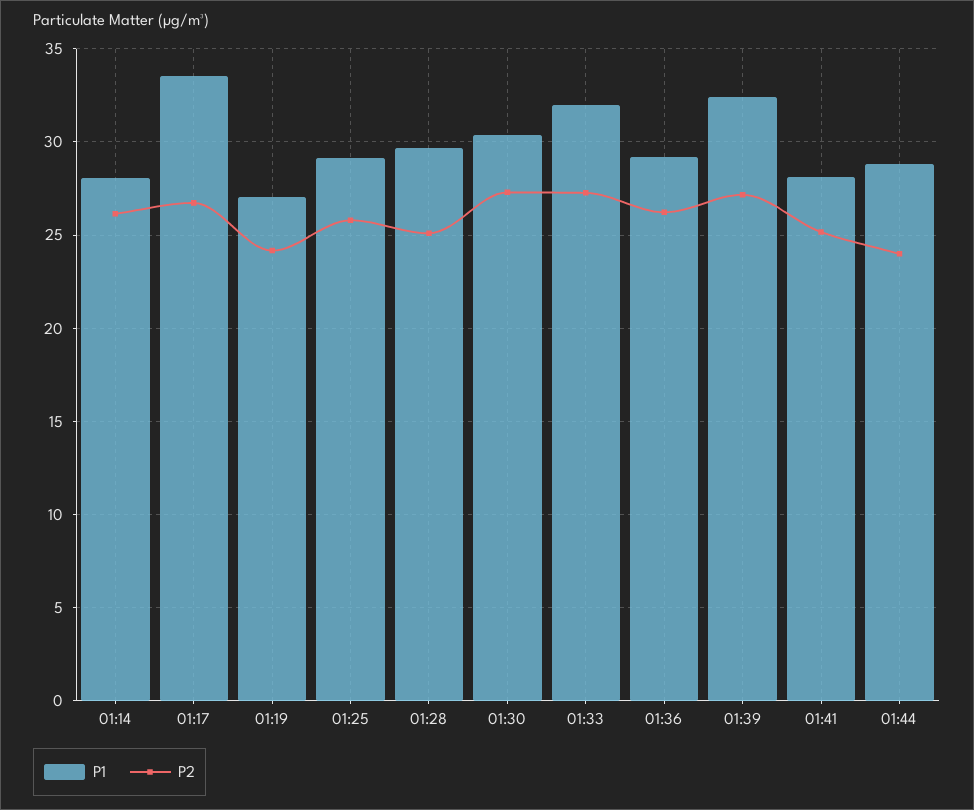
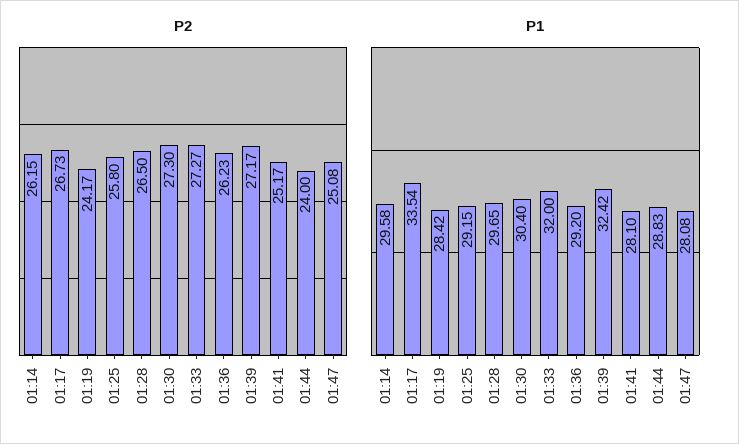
P1, 01:14: 28 -> 29.58
P1, 01:19: 27 -> 28.42
P2, 01:28: 25 -> 26.5
P2, 01:47: none -> 25.08
P1, 01:47: none -> 28.08

